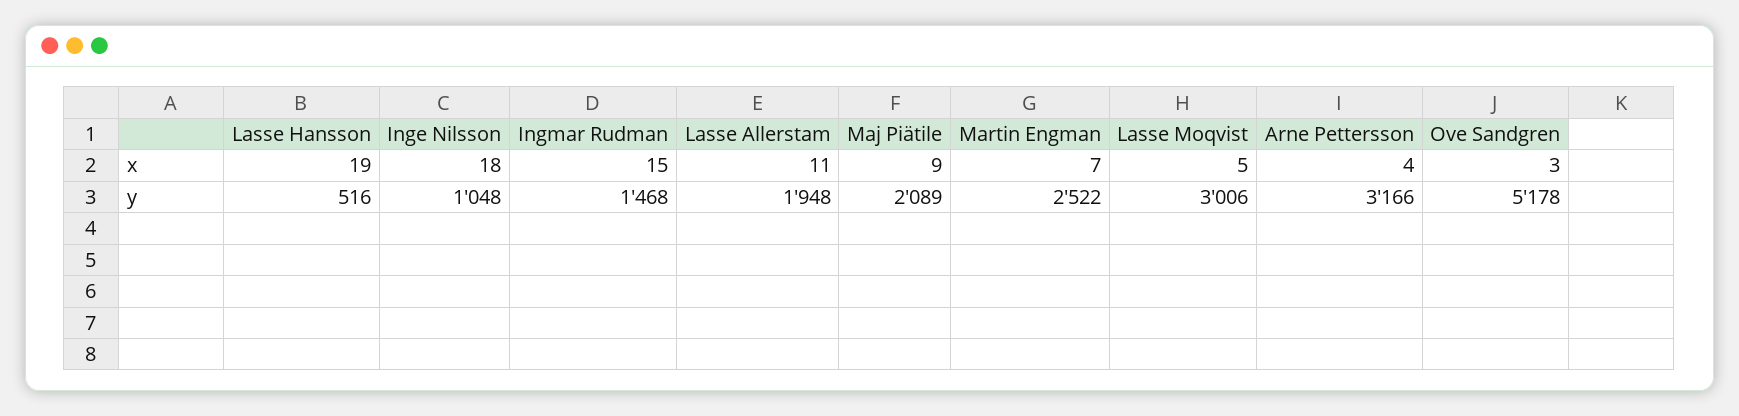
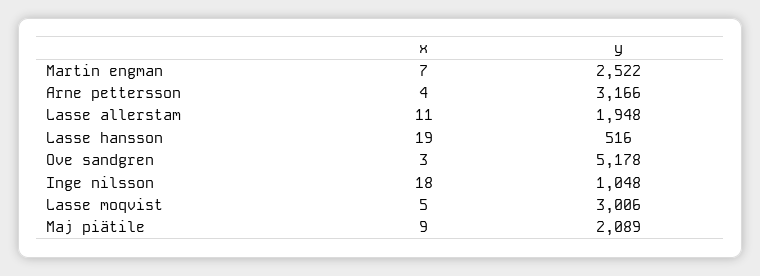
Ingmar Rudman, x: 15 -> none
Ingmar Rudman, y: 1468 -> none

